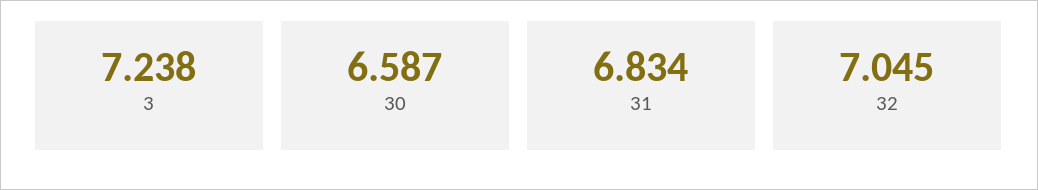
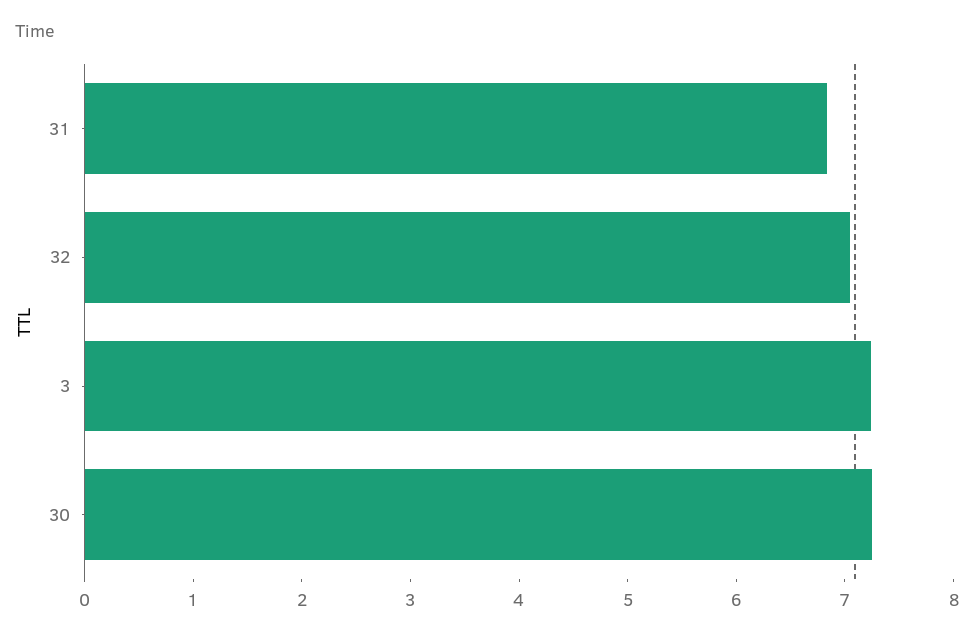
30: 6.587 -> 7.2

